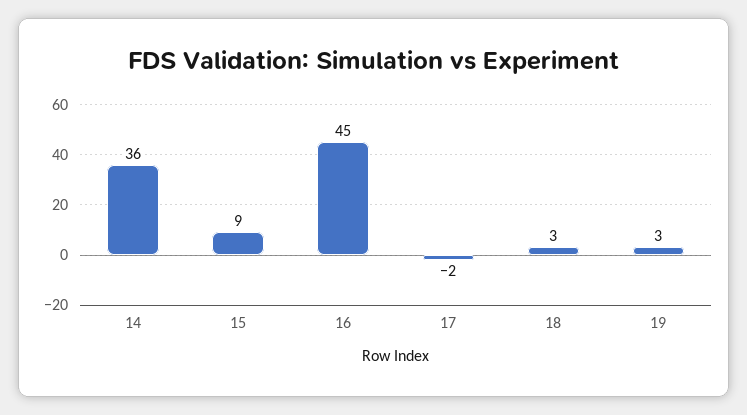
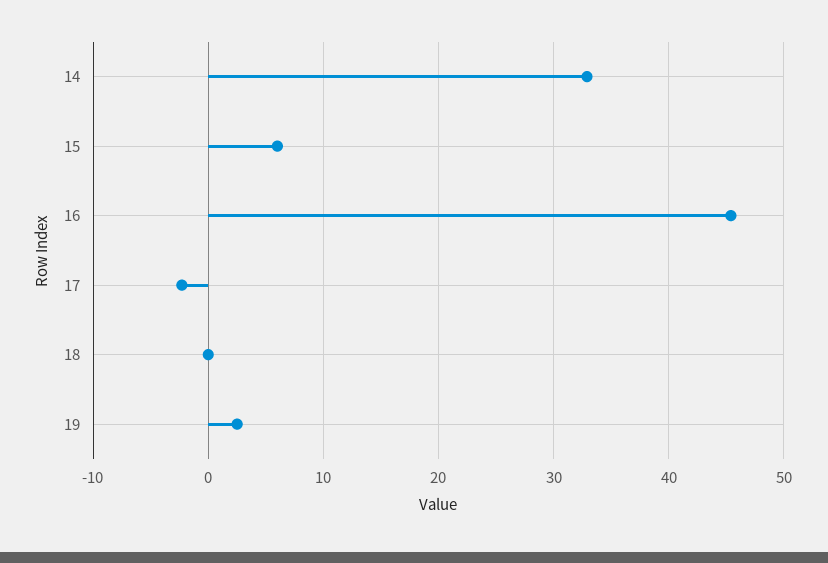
14: 36 -> 33
15: 9 -> 6
18: 3 -> 0

